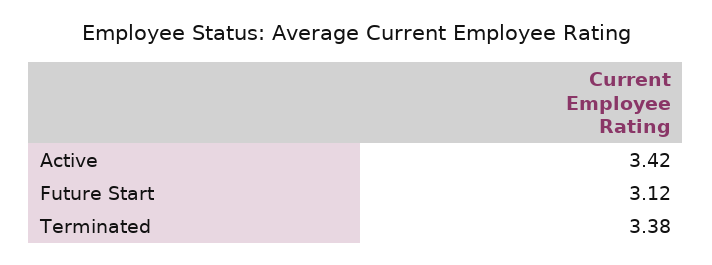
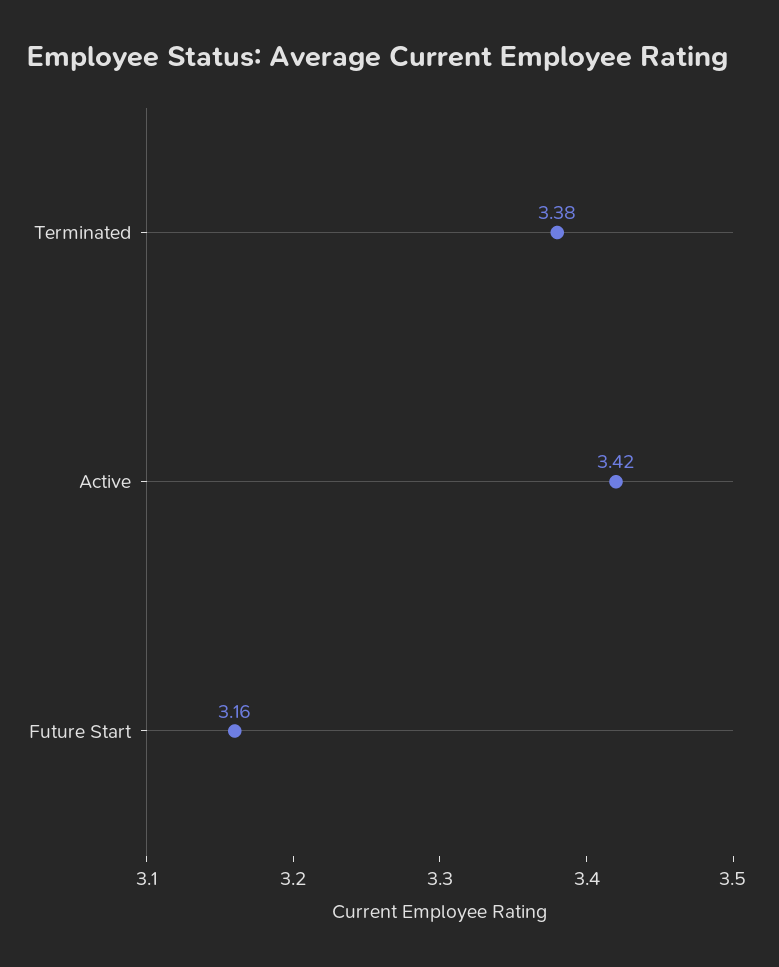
Future Start: 3.12 -> 3.16

